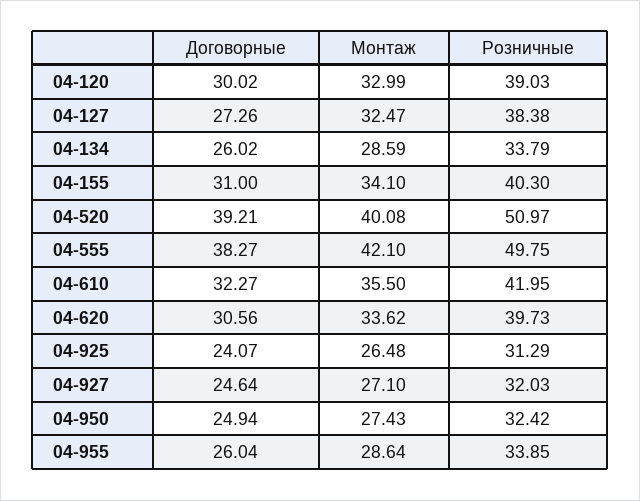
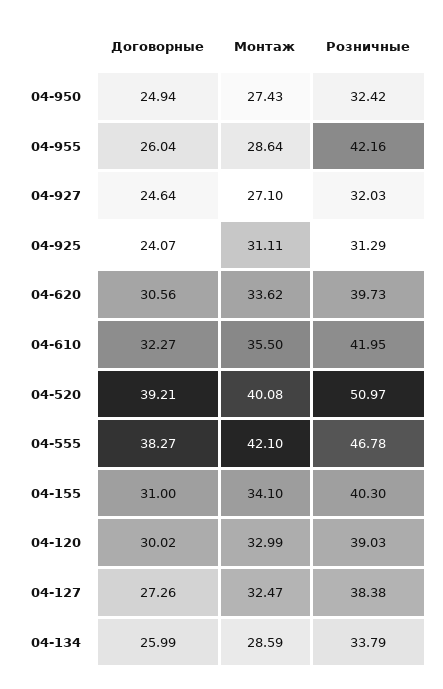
Договорные, 04-134: 26.02 -> 25.99
Розничные, 04-555: 49.75 -> 46.78
Монтаж, 04-925: 26.48 -> 31.11
Розничные, 04-955: 33.85 -> 42.16

